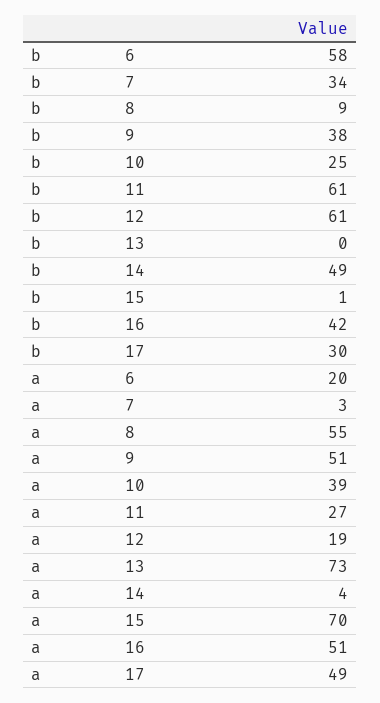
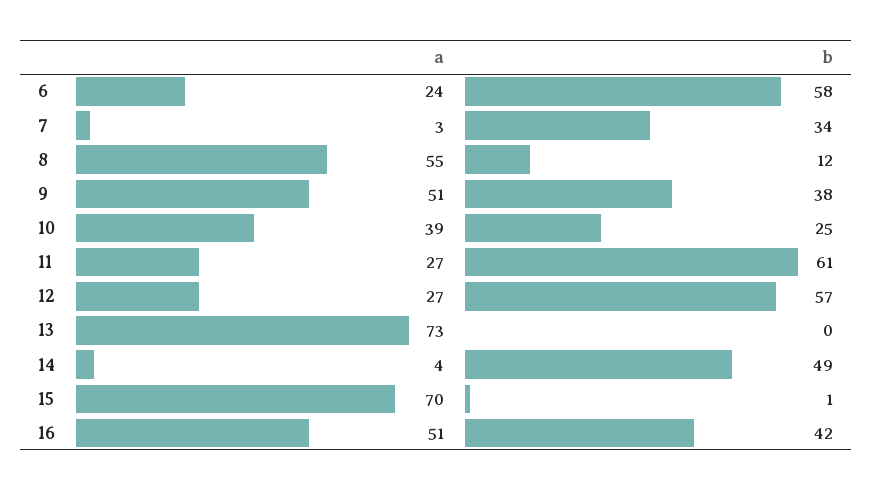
b, 8: 9 -> 12
b, 12: 61 -> 57
b, 17: 30 -> none
a, 6: 20 -> 24
a, 12: 19 -> 27
a, 17: 49 -> none

